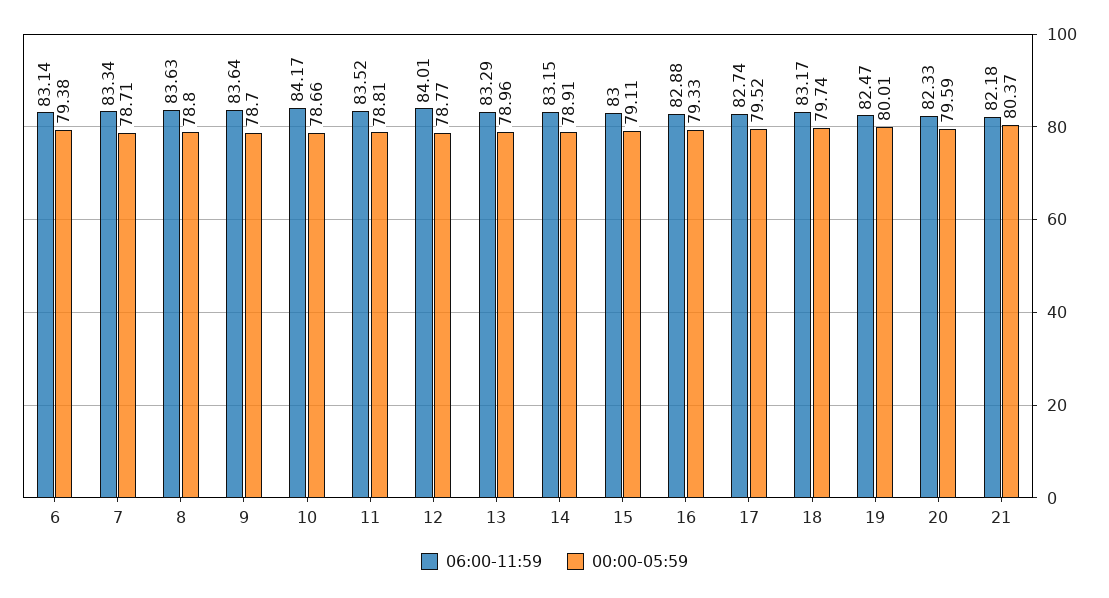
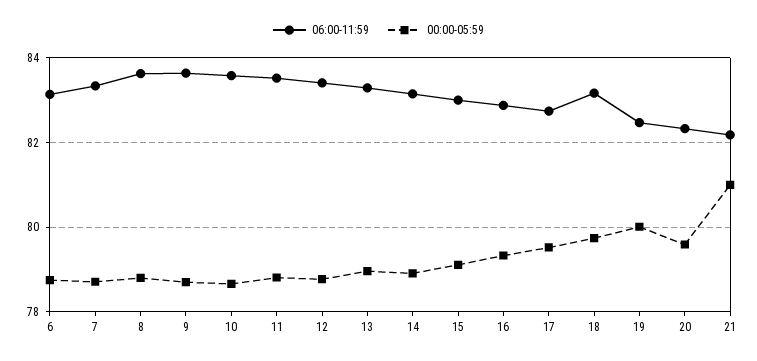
00:00-05:59, 6: 79.38 -> 78.8
06:00-11:59, 10: 84.17 -> 83.6
06:00-11:59, 12: 84.01 -> 83.4
00:00-05:59, 21: 80.37 -> 81

